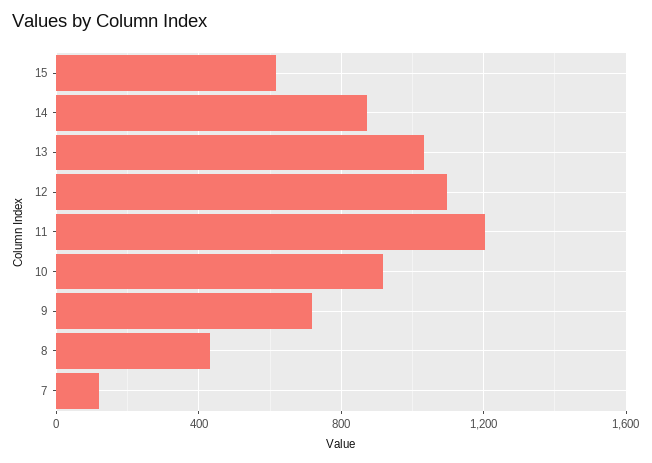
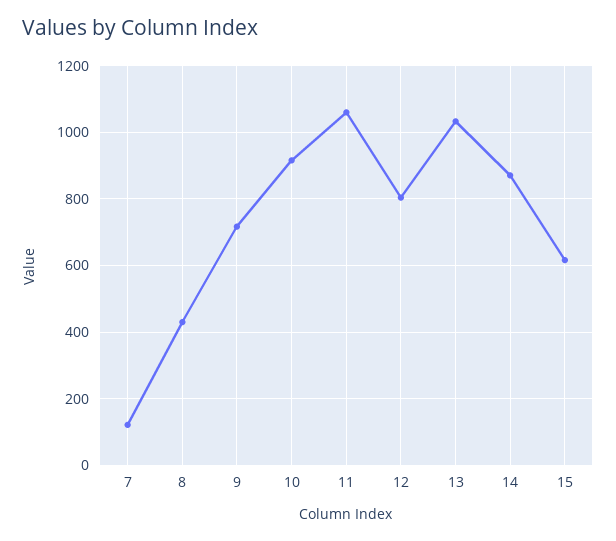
12: 1100 -> 800
11: 1200 -> 1060

